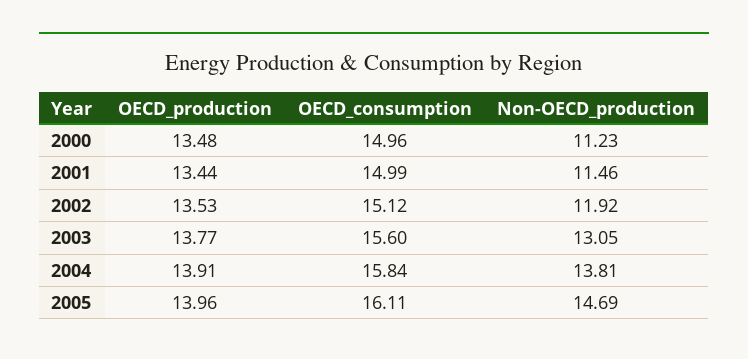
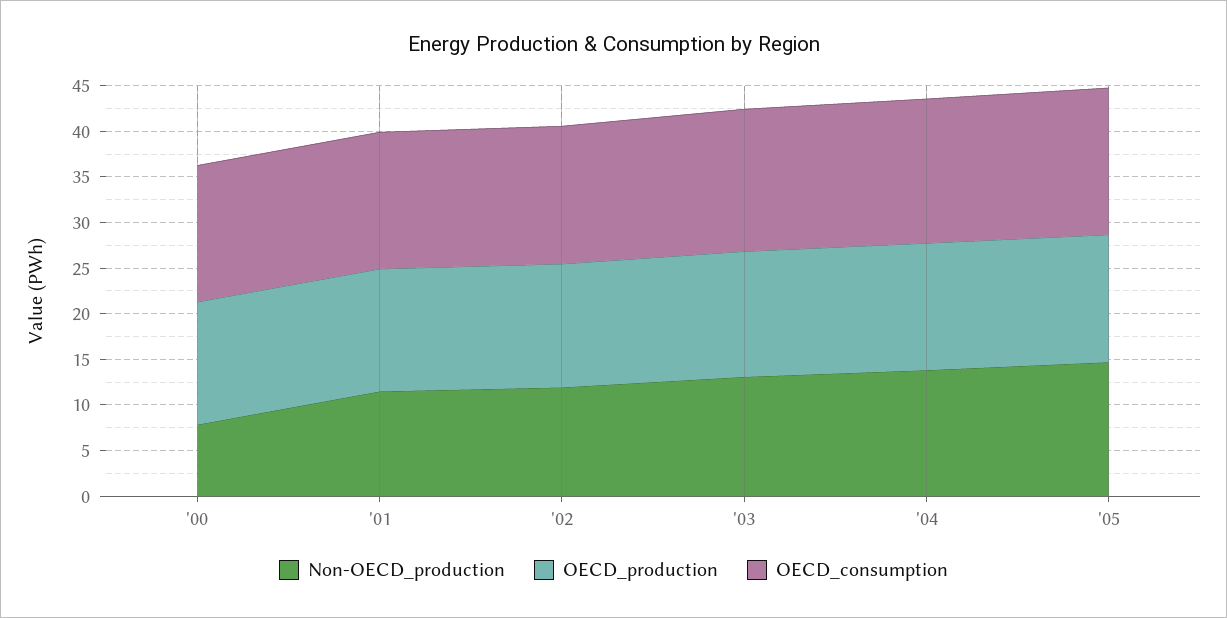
Non-OECD_production, 2000: 11.23 -> 8

